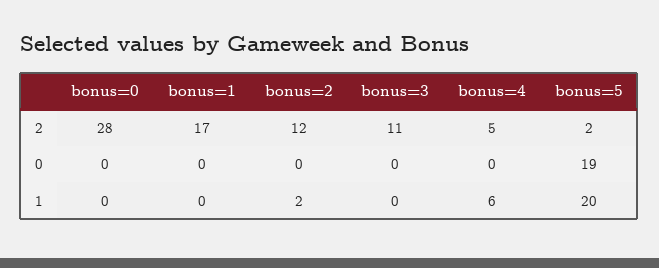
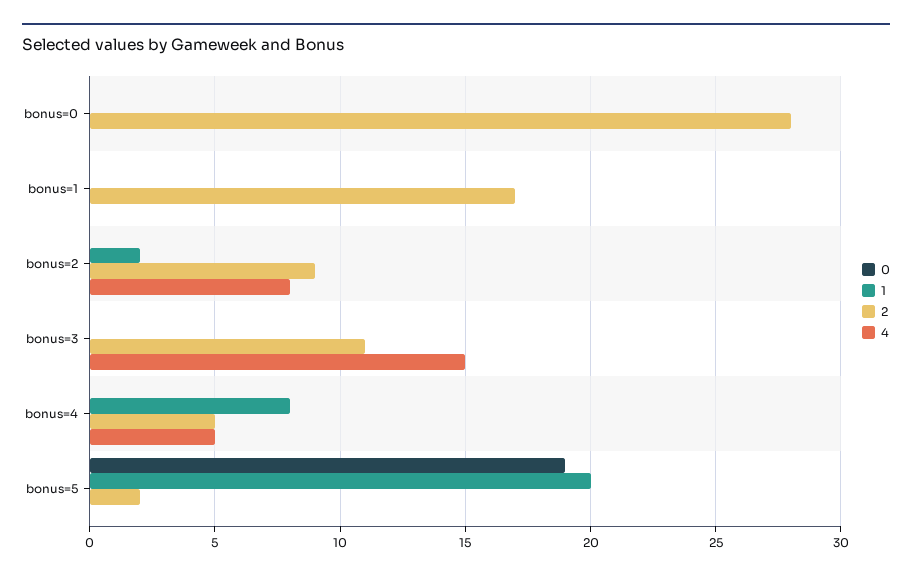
2, bonus=2: 12 -> 9
1, bonus=4: 6 -> 8
4, bonus=0: none -> 0
4, bonus=1: none -> 0
4, bonus=2: none -> 8
4, bonus=3: none -> 15
4, bonus=4: none -> 5
4, bonus=5: none -> 0

